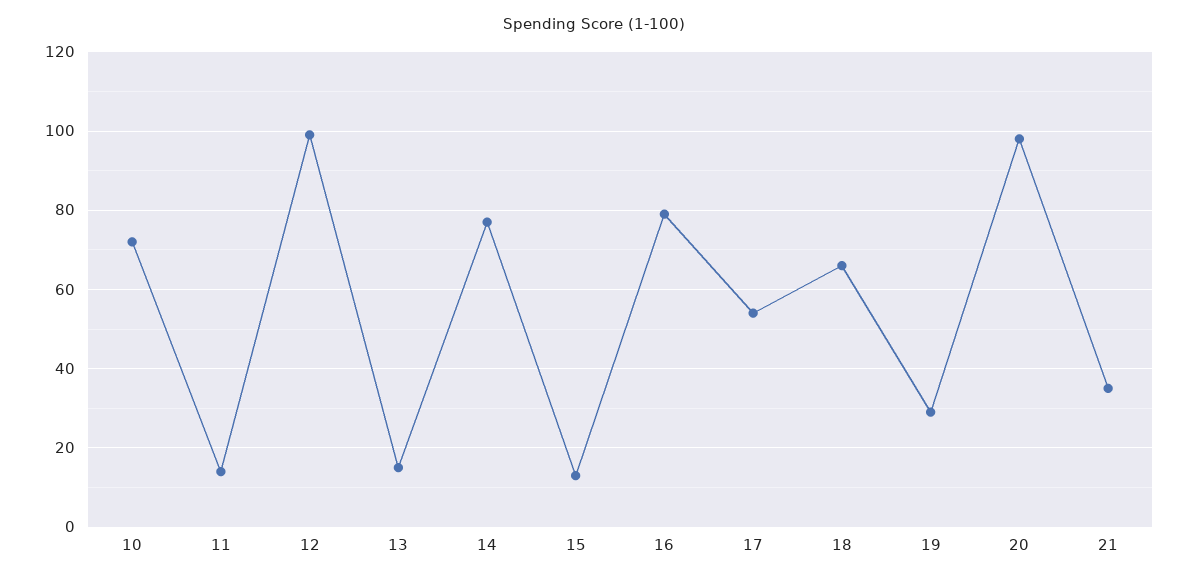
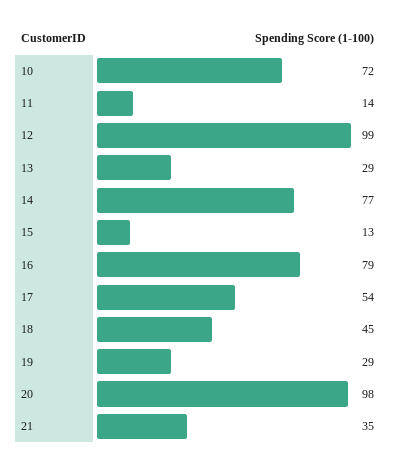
13: 15 -> 29
18: 65 -> 45

